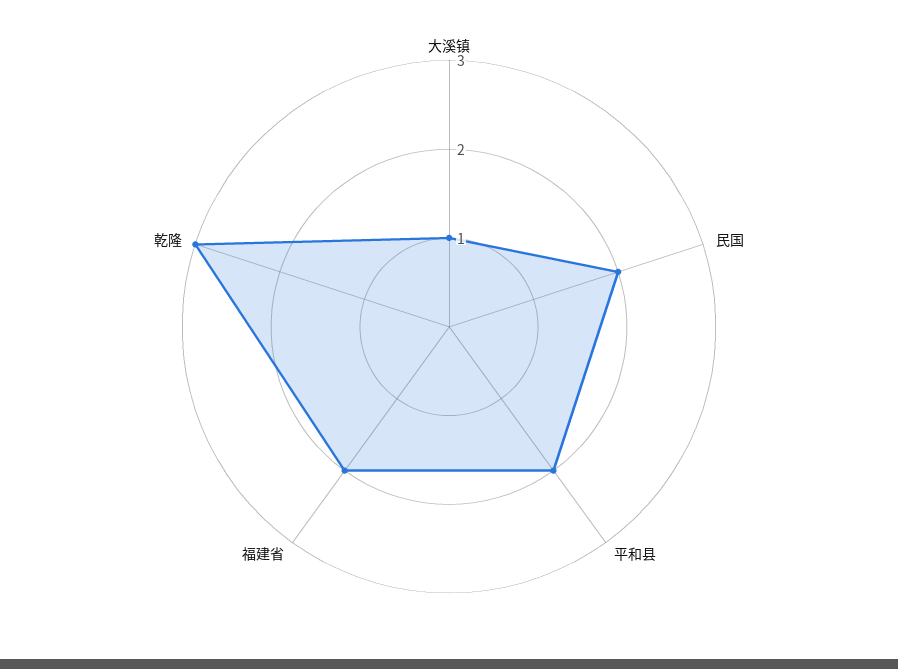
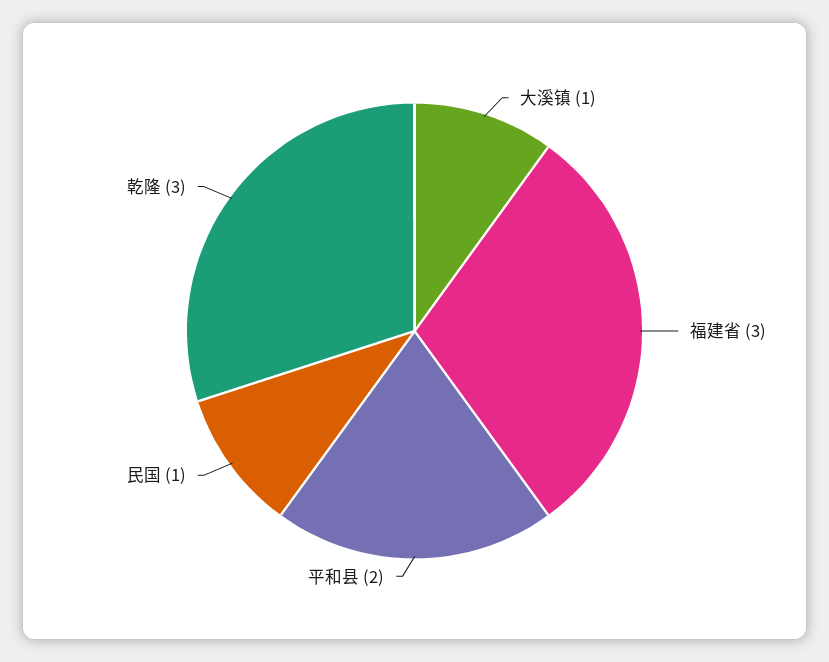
民国: 2 -> 1
福建省: 2 -> 3

